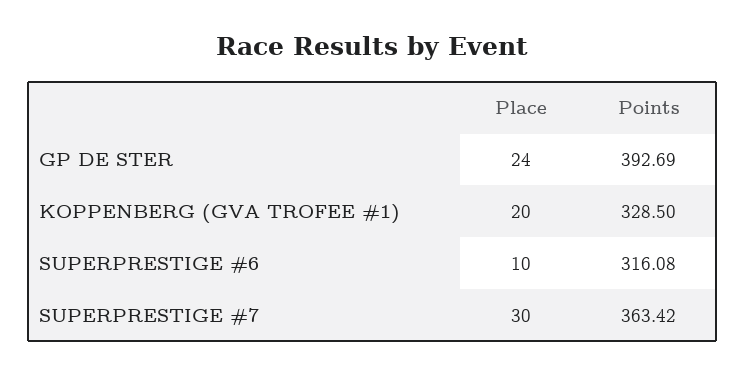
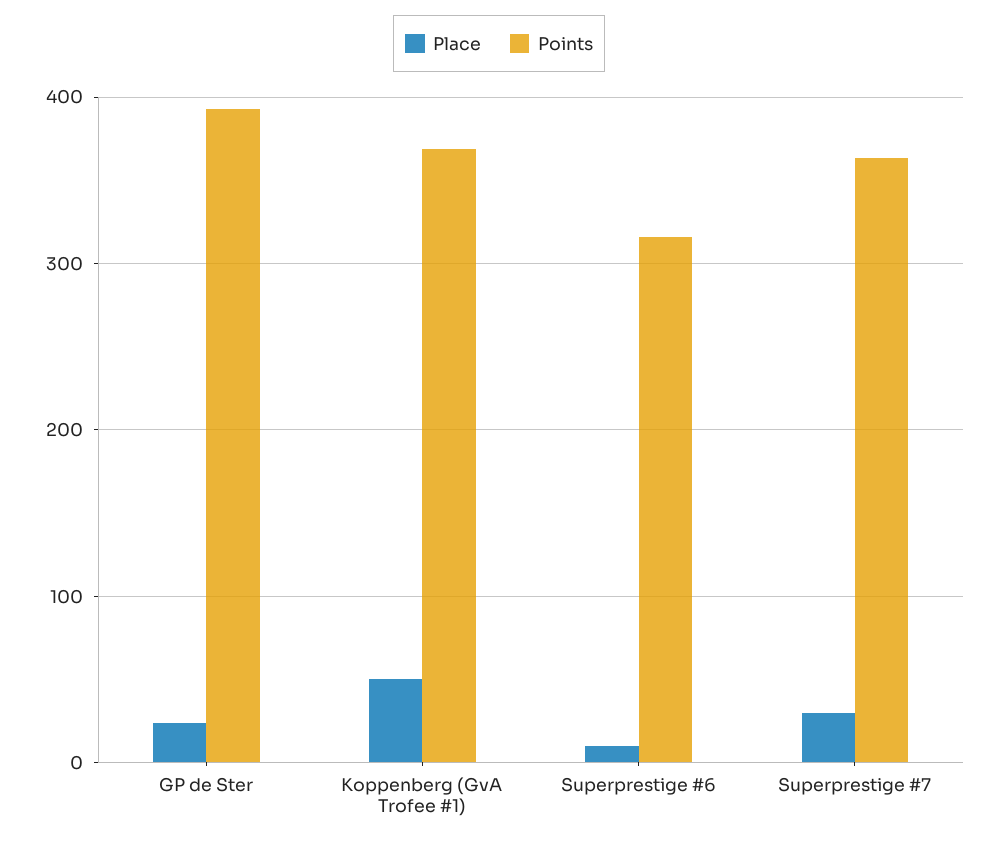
Place, KOPPENBERG (GVA TROFEE #1): 20 -> 50
Points, KOPPENBERG (GVA TROFEE #1): 328.5 -> 370

